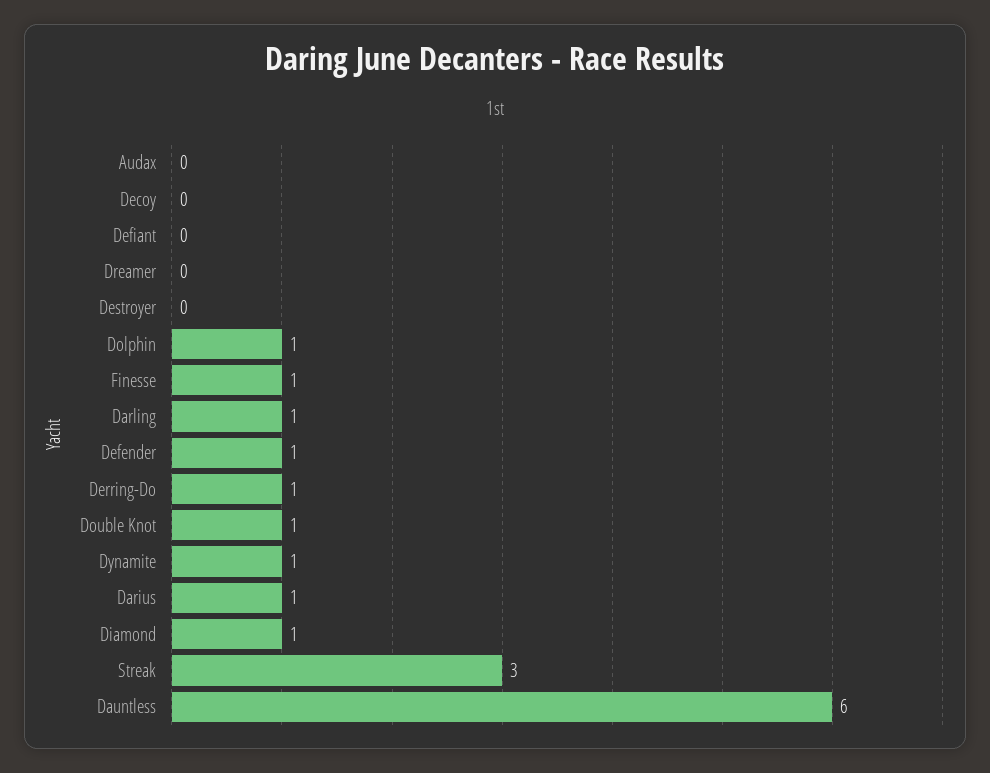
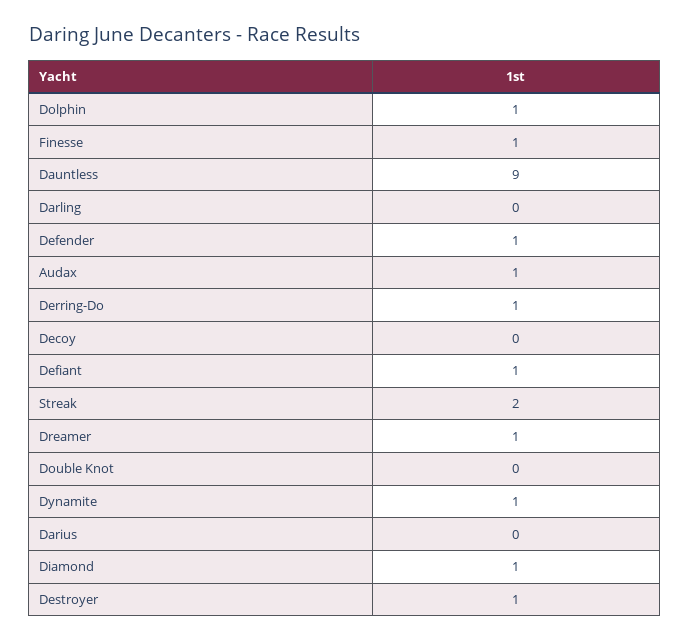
Audax: 0 -> 1
Defiant: 0 -> 1
Dreamer: 0 -> 1
Destroyer: 0 -> 1
Darling: 1 -> 0
Double Knot: 1 -> 0
Darius: 1 -> 0
Streak: 3 -> 2
Dauntless: 6 -> 9

